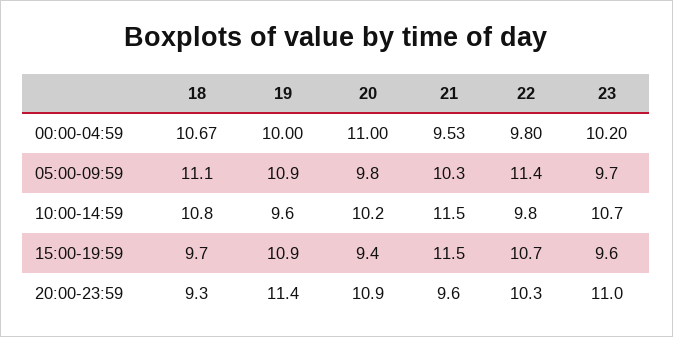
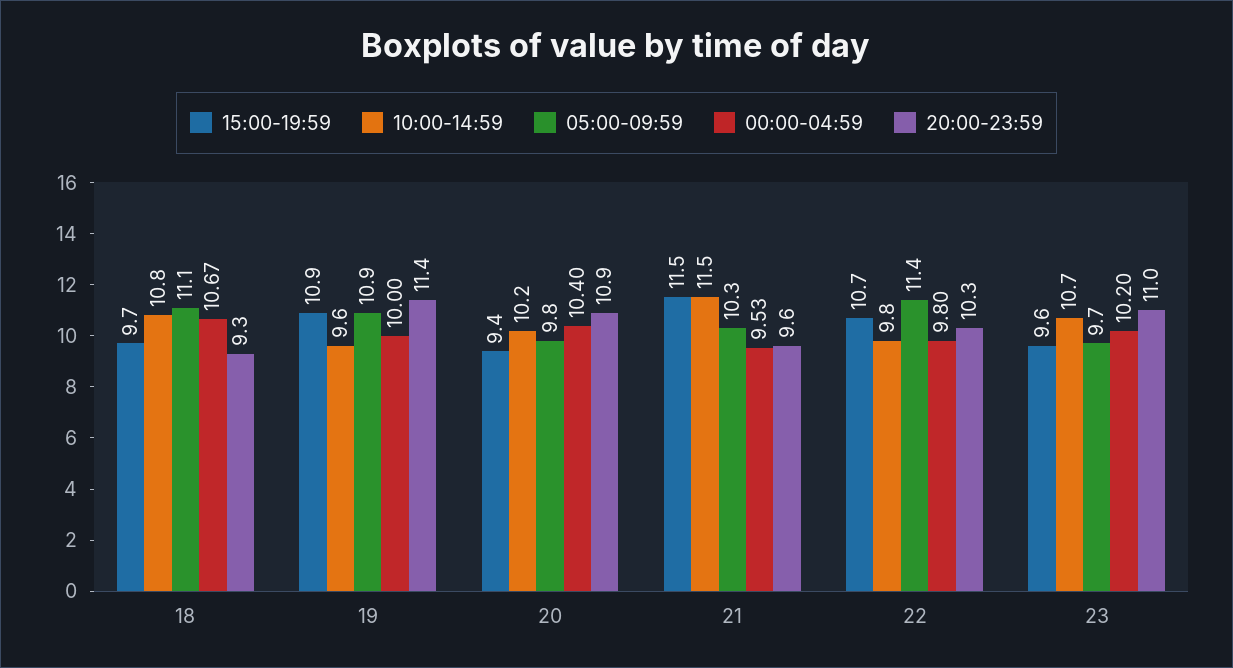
00:00-04:59, 20: 11 -> 10.4

